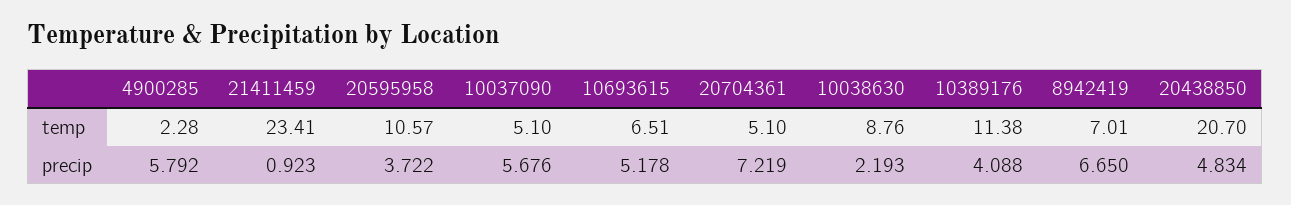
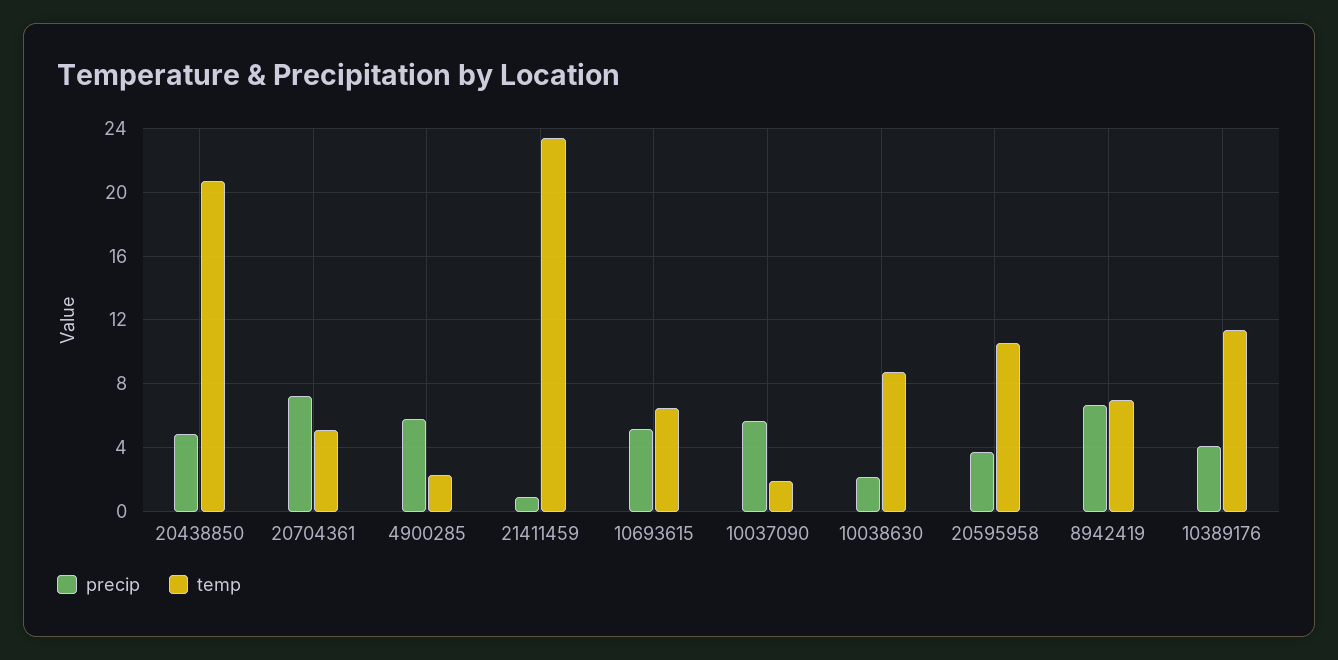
temp, 10037090: 5.1 -> 2

